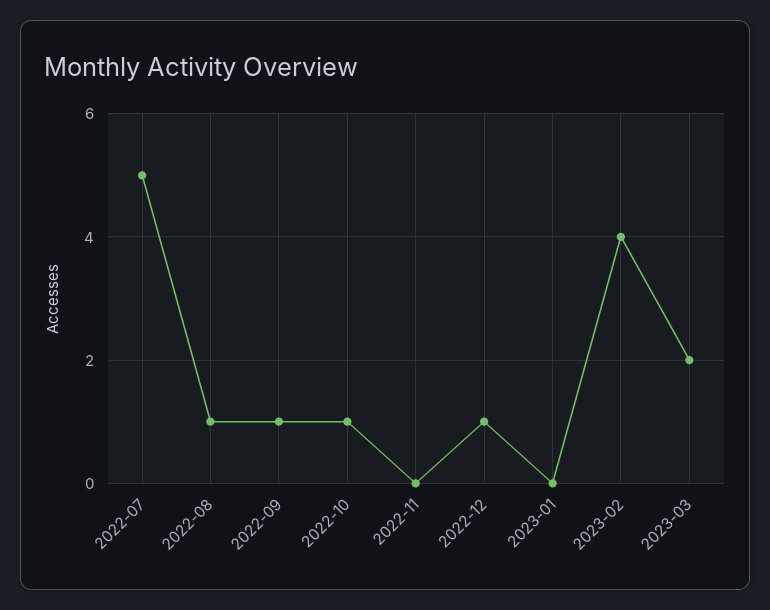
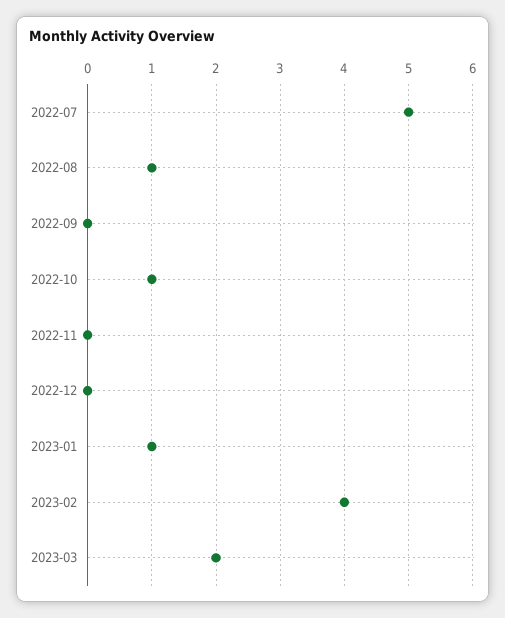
2022-09: 1 -> 0
2022-12: 1 -> 0
2023-01: 0 -> 1

